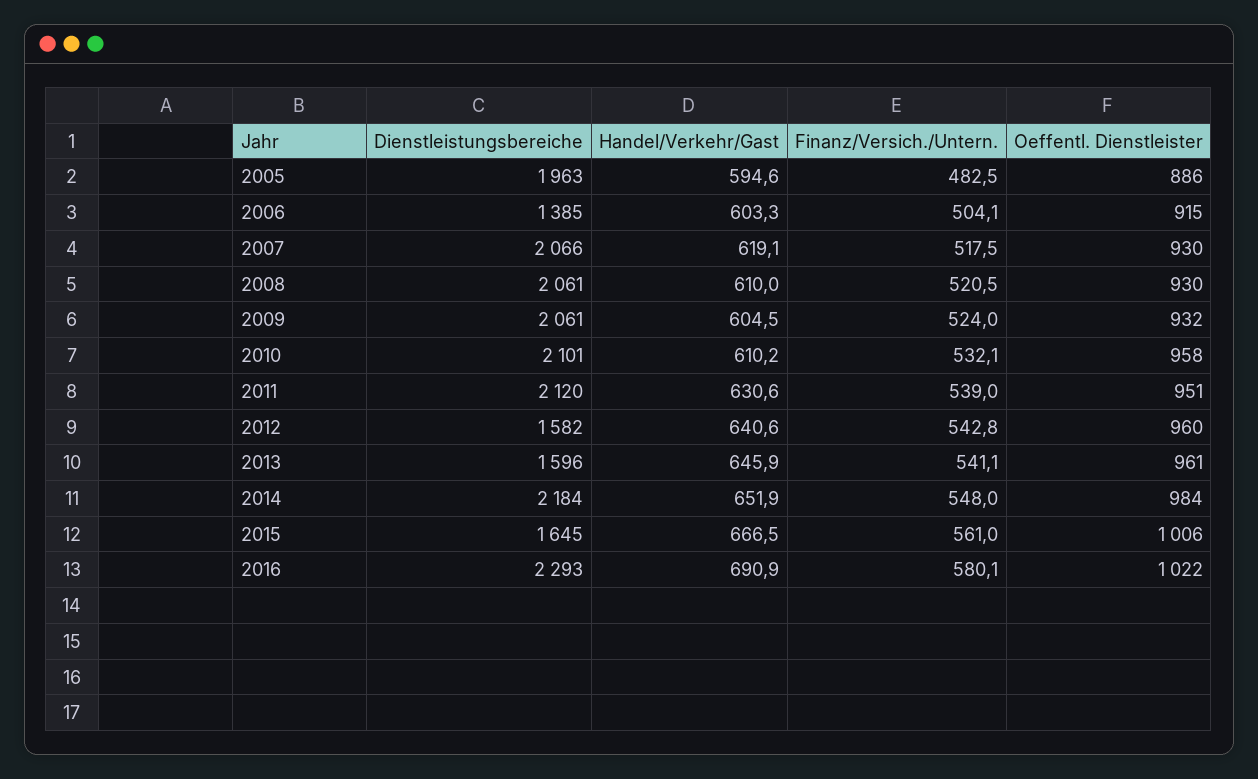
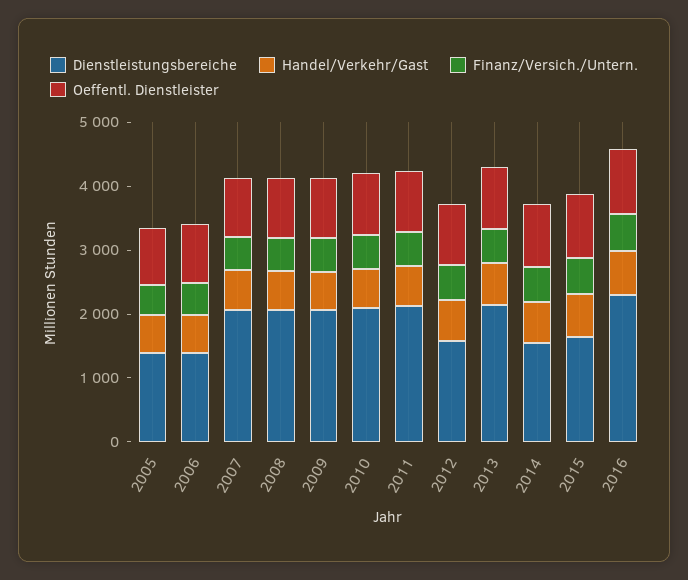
Dienstleistungsbereiche, 2005: 1963 -> 1400
Dienstleistungsbereiche, 2013: 1596 -> 2200
Dienstleistungsbereiche, 2014: 2184 -> 1600

